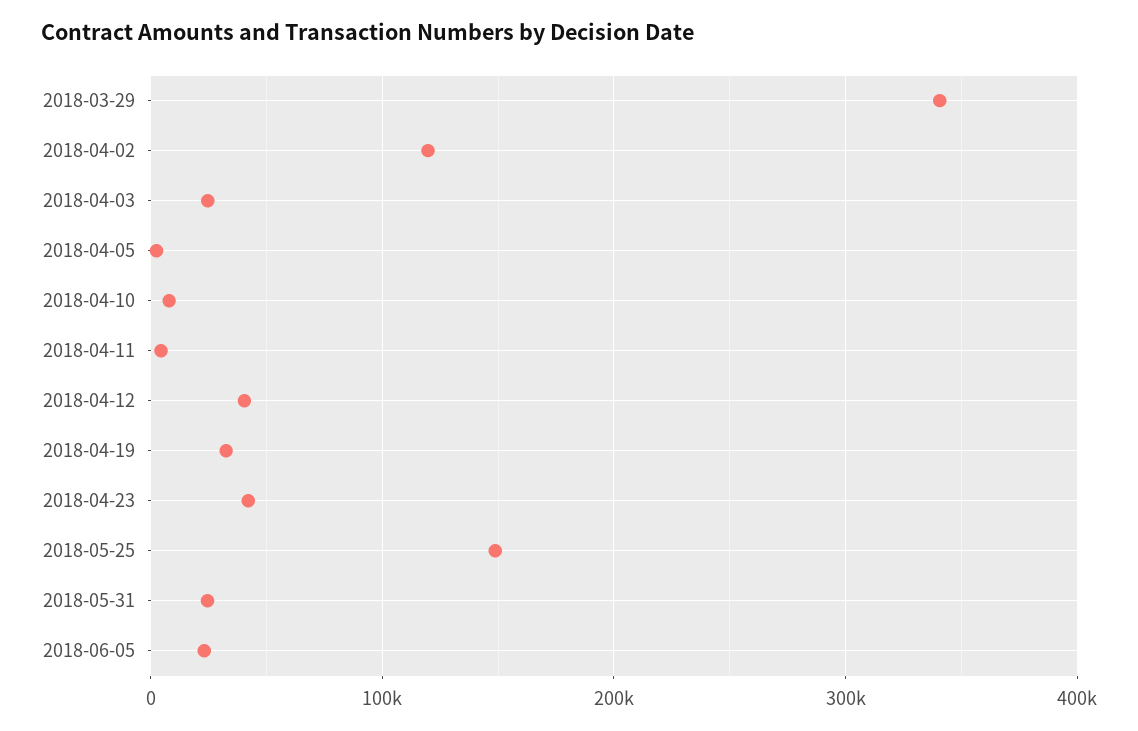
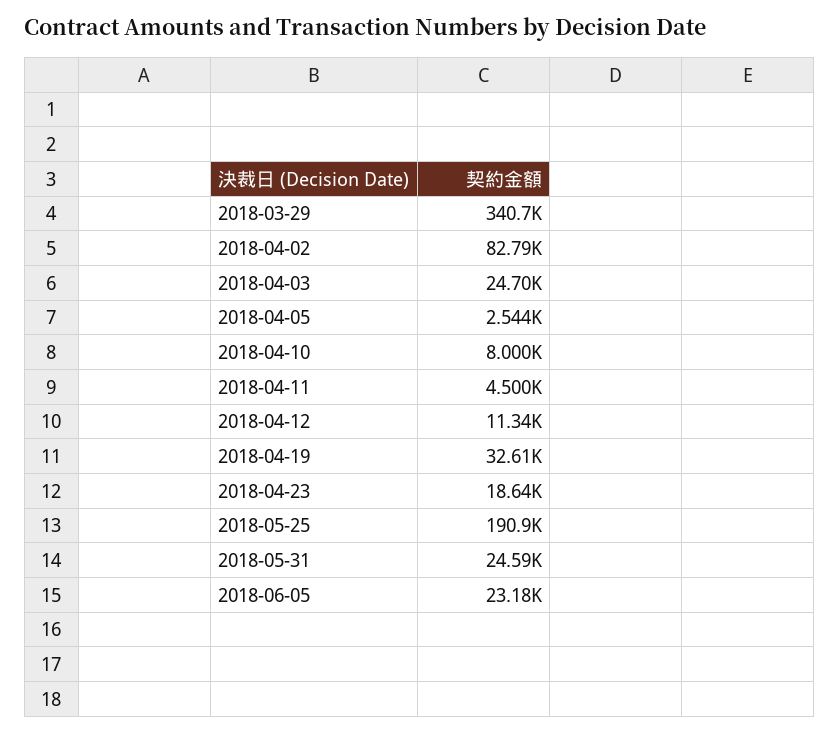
2018-04-02: 120000 -> 82790
2018-04-12: 40000 -> 11340
2018-04-23: 40000 -> 18640
2018-05-25: 150000 -> 190900

